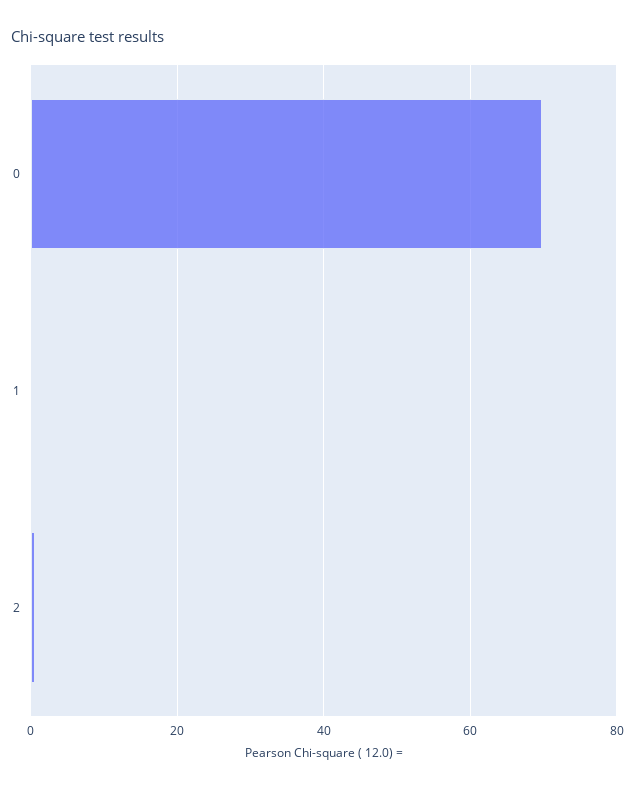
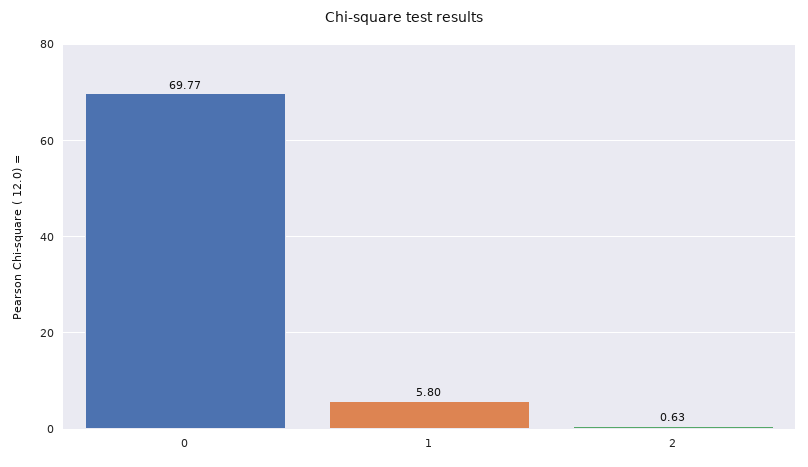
1: 0 -> 5.8

